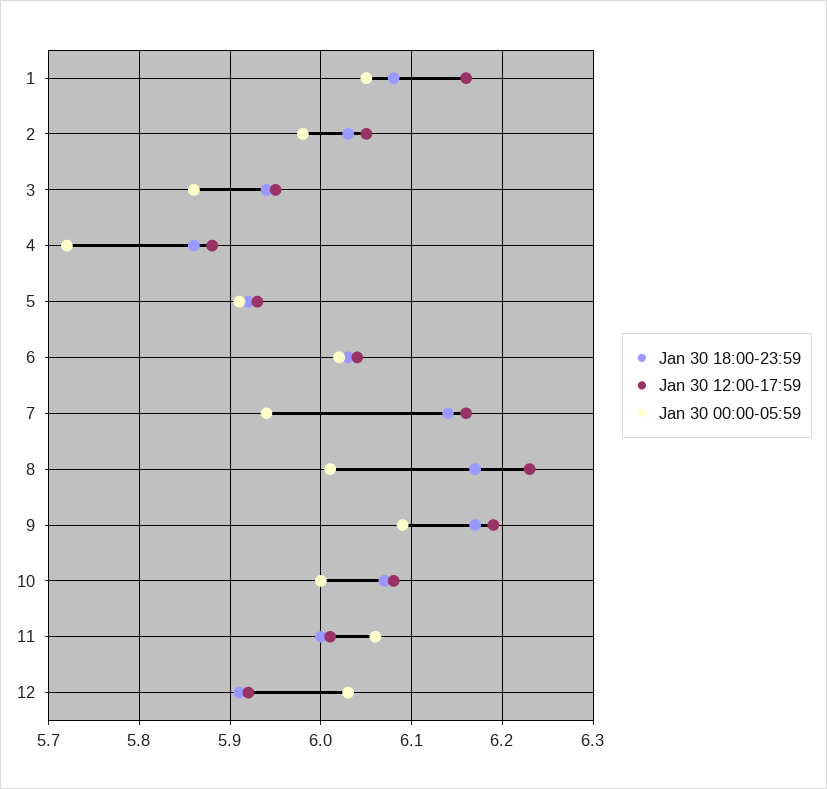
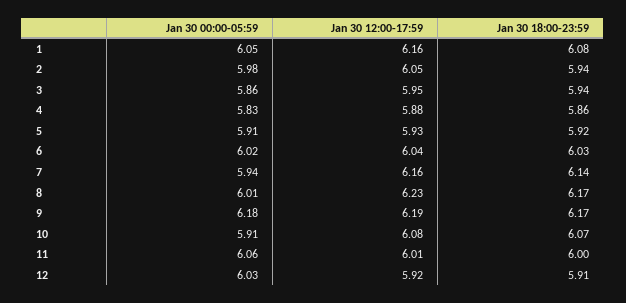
Jan 30 18:00-23:59, 2: 6.03 -> 5.94
Jan 30 00:00-05:59, 4: 5.72 -> 5.83
Jan 30 00:00-05:59, 9: 6.09 -> 6.18
Jan 30 00:00-05:59, 10: 6 -> 5.91

